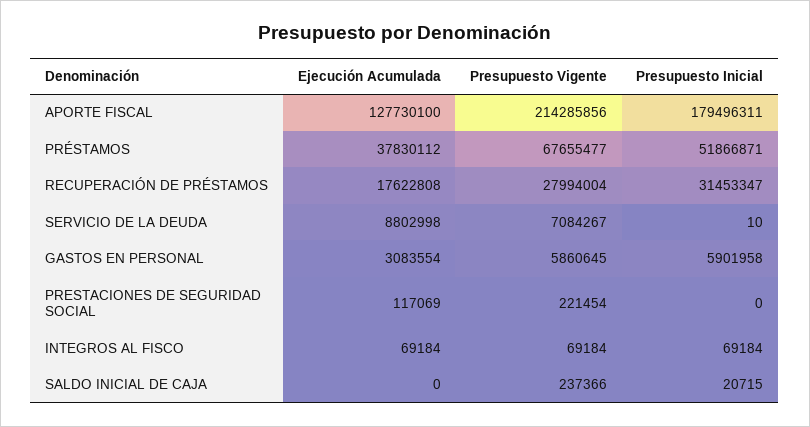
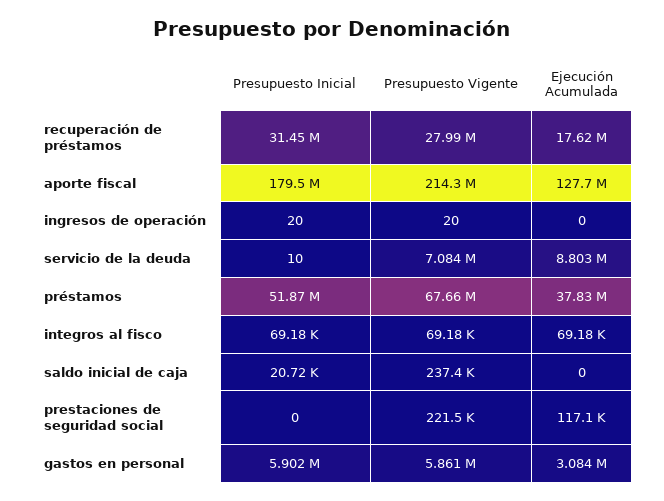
Presupuesto Inicial, ingresos de operación: none -> 20
Presupuesto Vigente, ingresos de operación: none -> 20
Ejecución Acumulada, ingresos de operación: none -> 0

